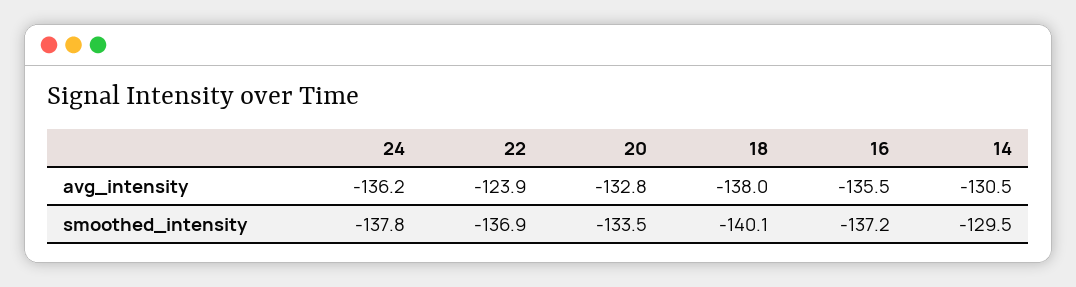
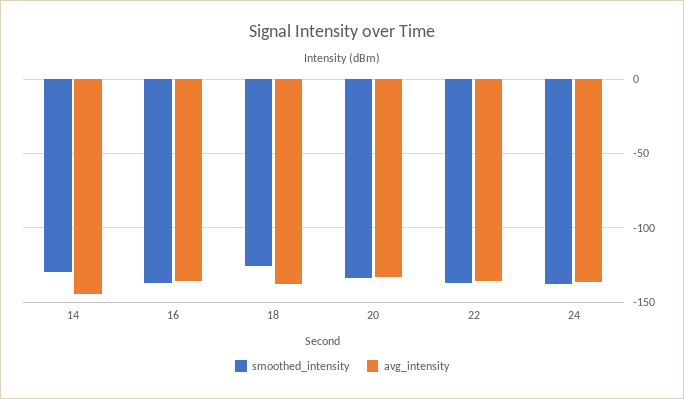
avg_intensity, 22: -123.9 -> -135
avg_intensity, 14: -130.5 -> -145
smoothed_intensity, 18: -140.1 -> -125

